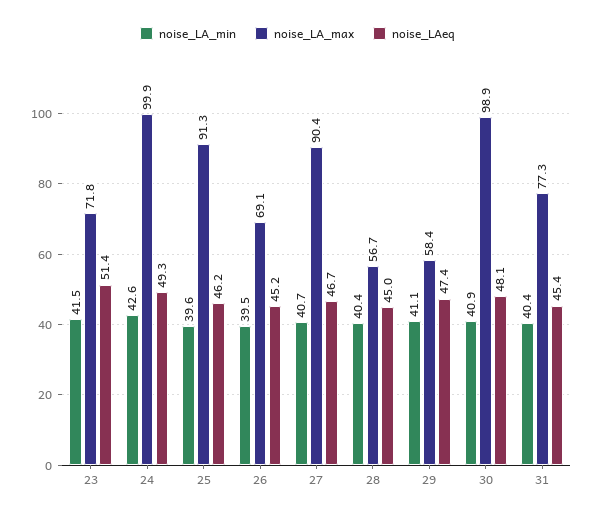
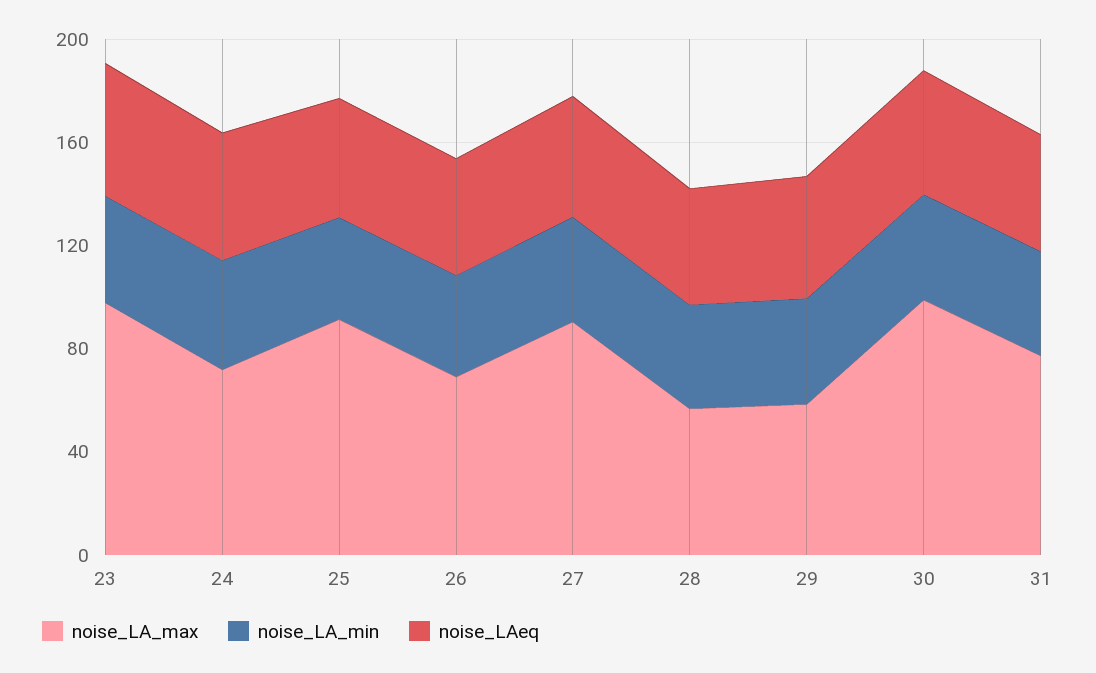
noise_LA_max, 23: 71.8 -> 100
noise_LA_max, 24: 99.9 -> 70

